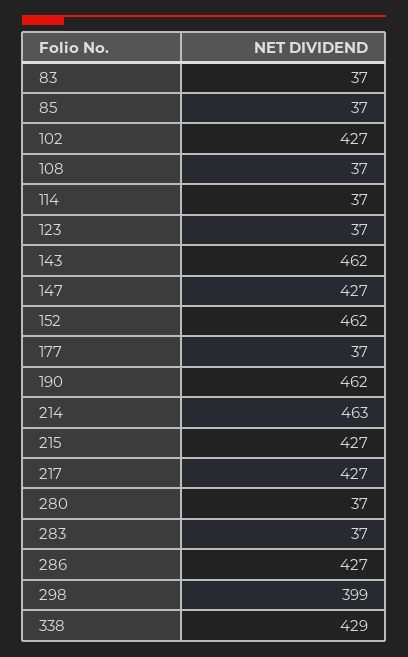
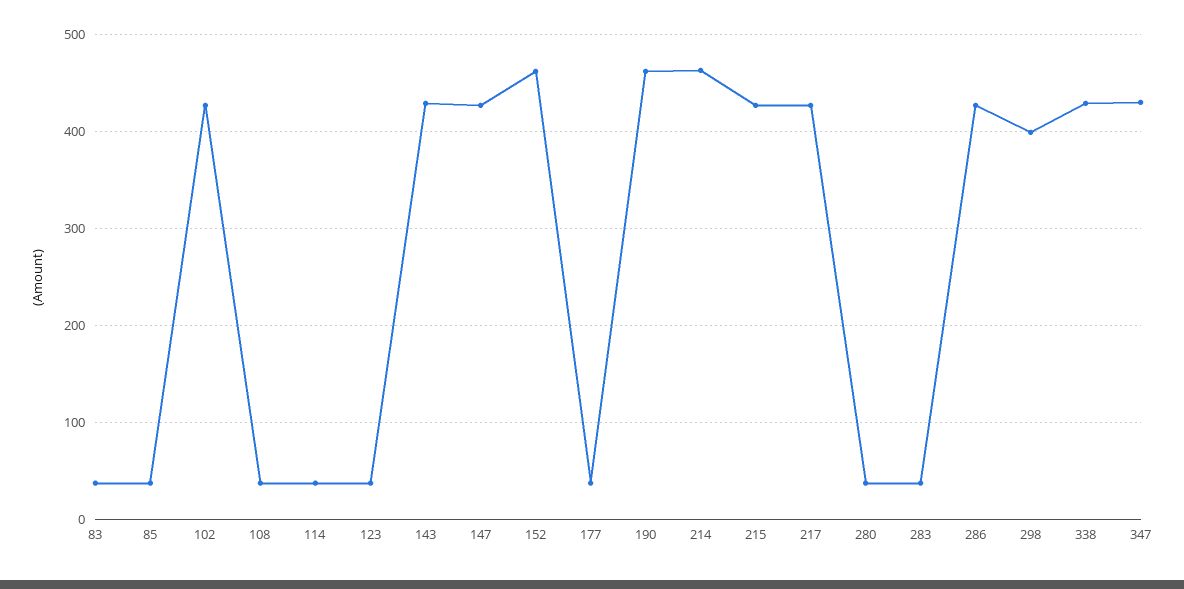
143: 462 -> 430
347: none -> 430

